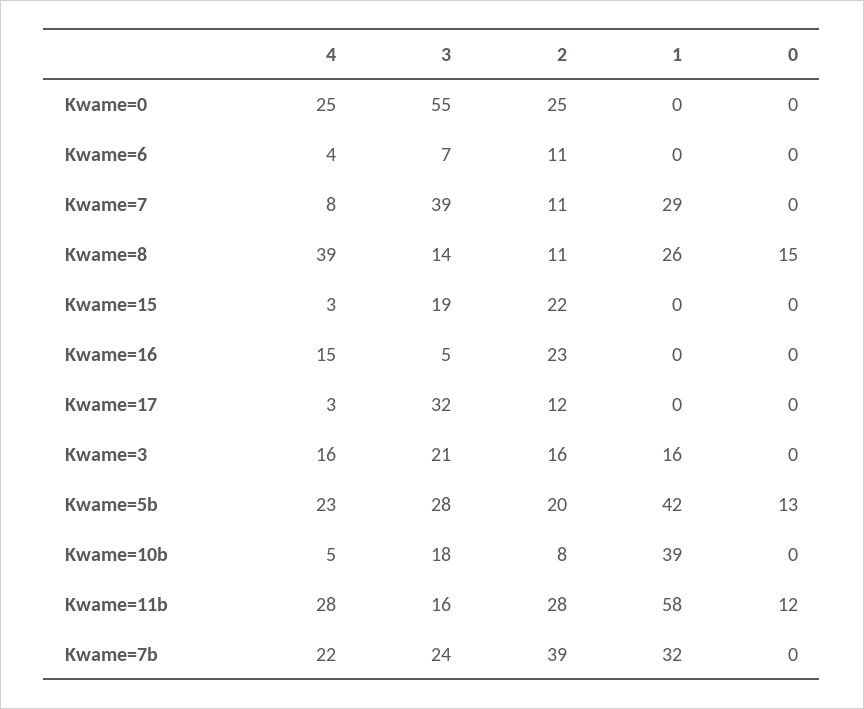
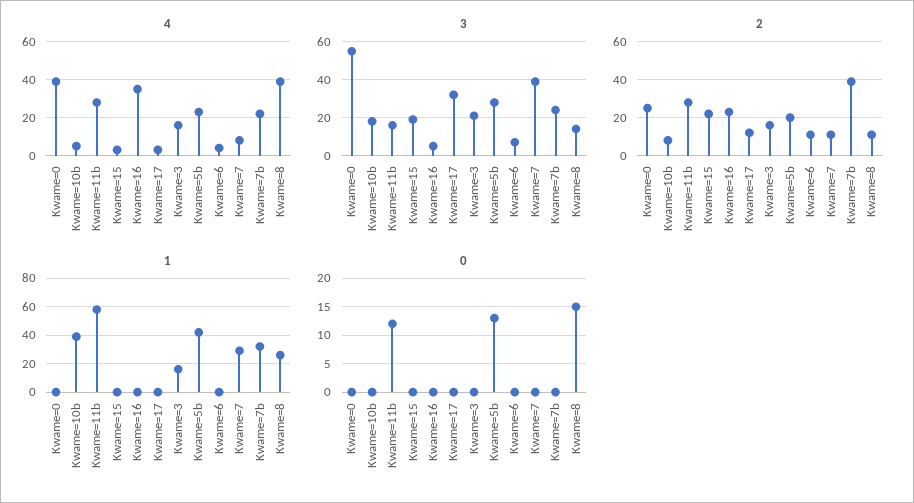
4, Kwame=0: 25 -> 40
4, Kwame=16: 15 -> 35

